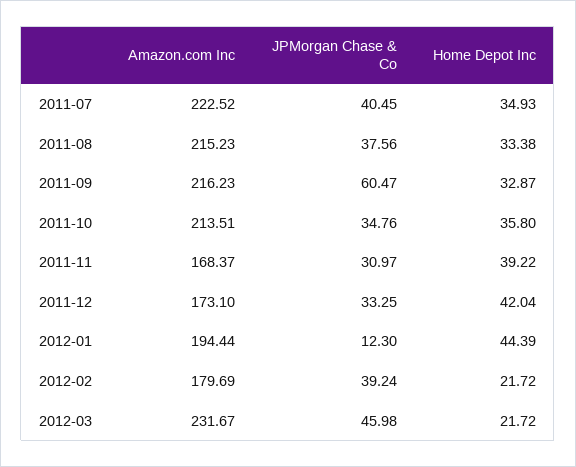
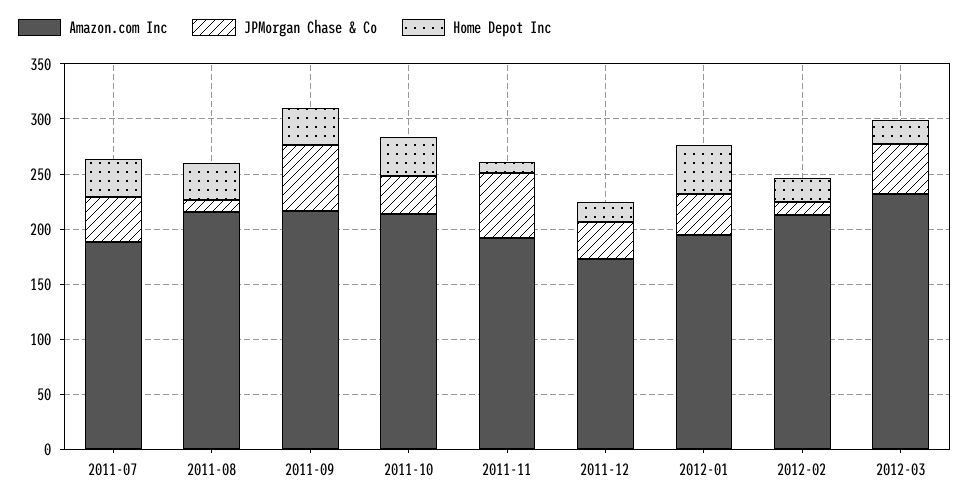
Amazon.com Inc, 2011-07: 222.52 -> 190
JPMorgan Chase & Co, 2011-08: 37.56 -> 10
Amazon.com Inc, 2011-11: 168.37 -> 190
JPMorgan Chase & Co, 2011-11: 30.97 -> 60
Home Depot Inc, 2011-11: 39.22 -> 10
Home Depot Inc, 2011-12: 42.04 -> 20
JPMorgan Chase & Co, 2012-01: 12.3 -> 40
Amazon.com Inc, 2012-02: 179.69 -> 210
JPMorgan Chase & Co, 2012-02: 39.24 -> 10

